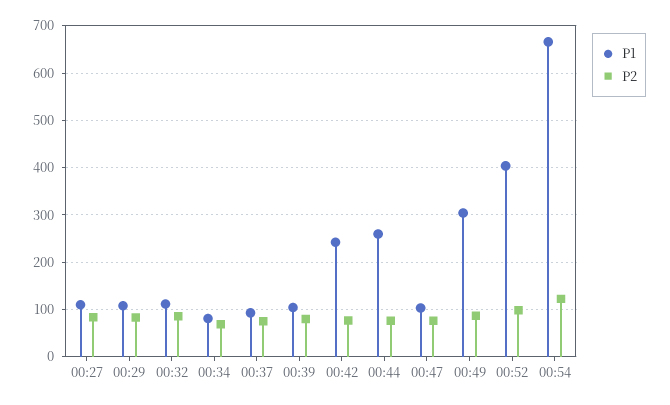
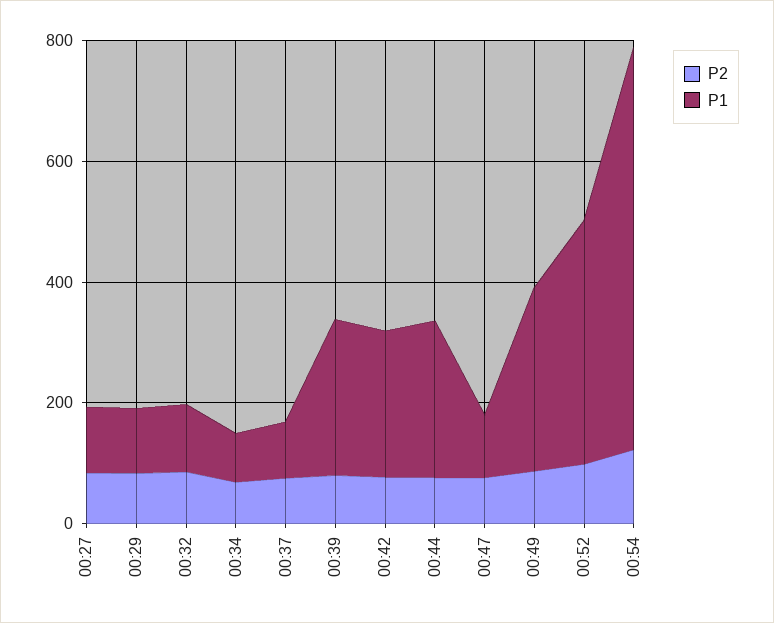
P1, 00:39: 100 -> 250

